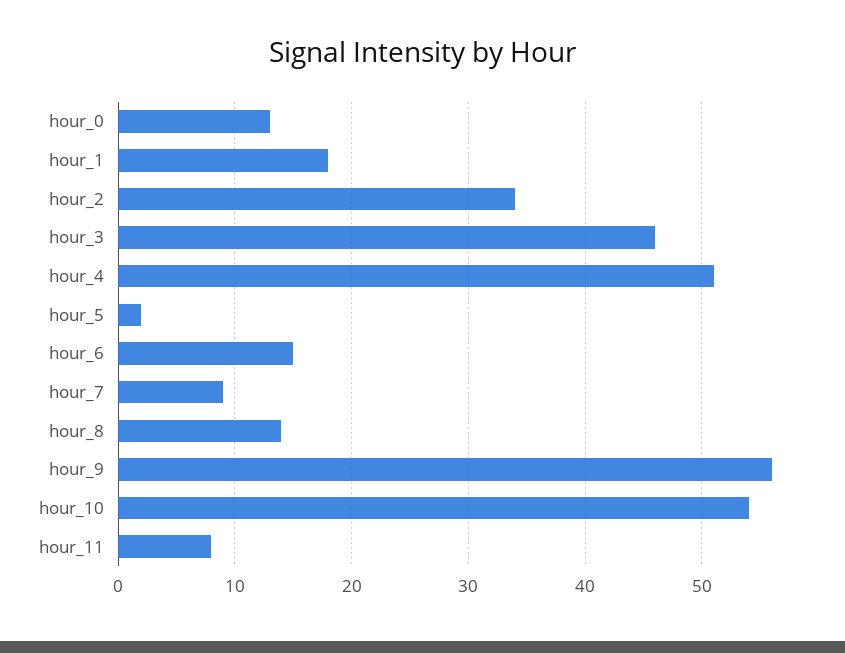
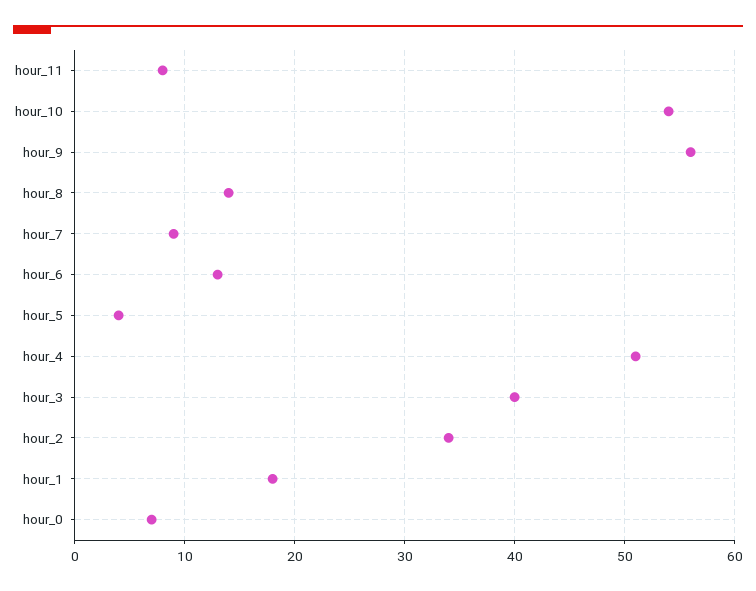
hour_0: 13 -> 7
hour_3: 46 -> 40
hour_5: 2 -> 4
hour_6: 15 -> 13

